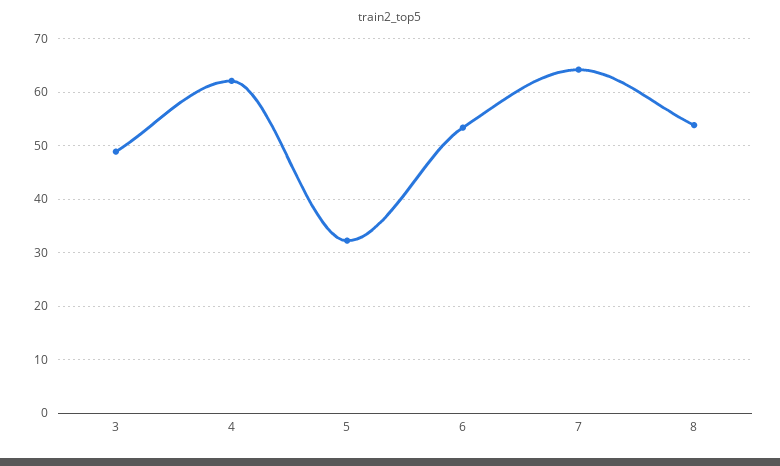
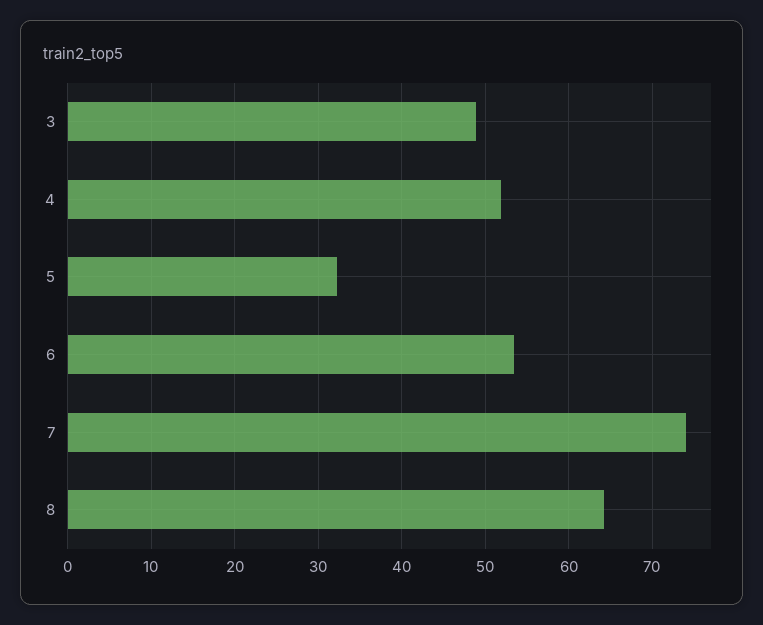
4: 62 -> 52
7: 64 -> 74
8: 54 -> 64

